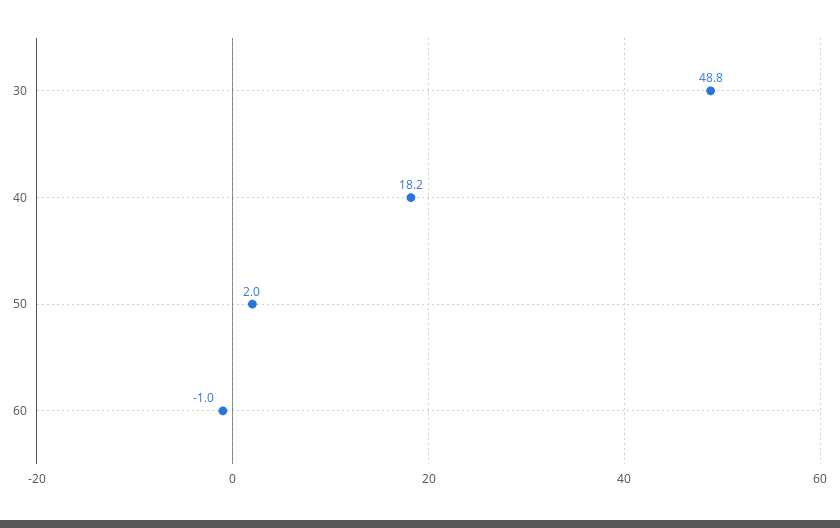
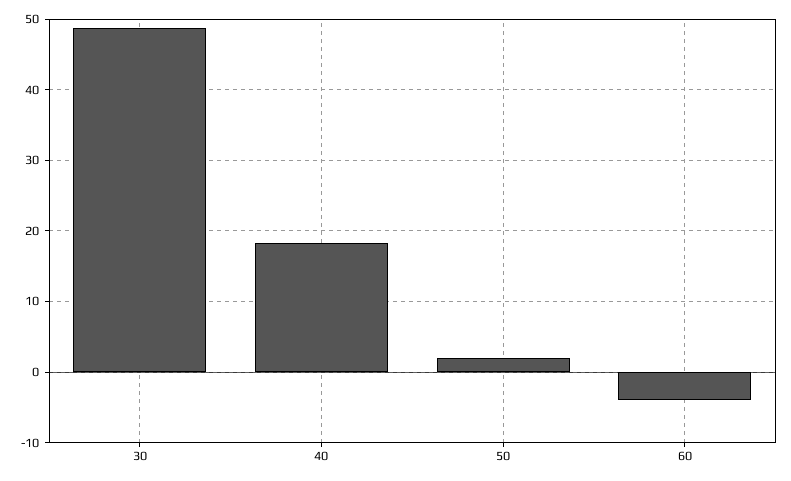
60: -1 -> -4

